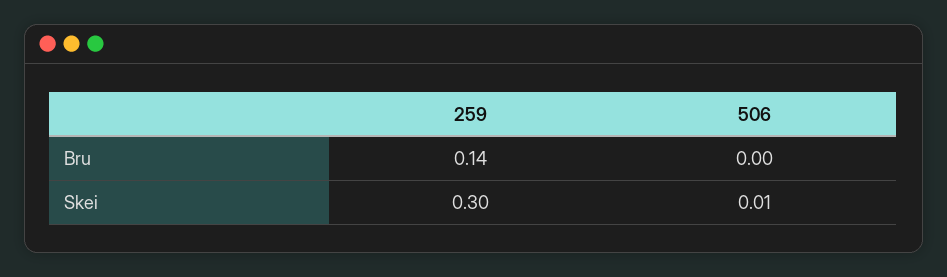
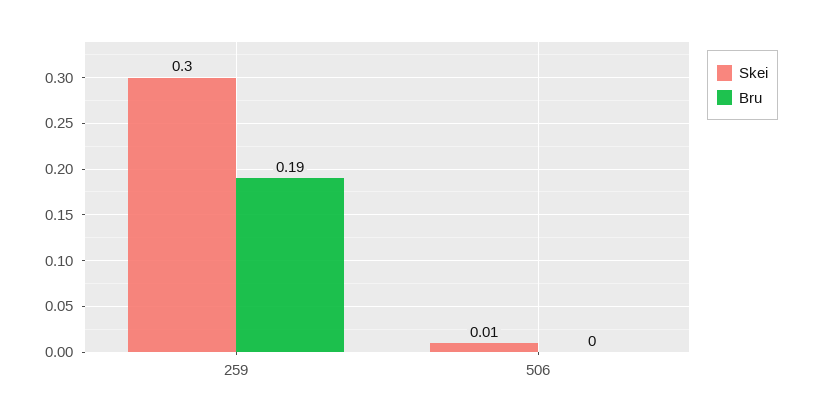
Bru, 259: 0.14 -> 0.19

